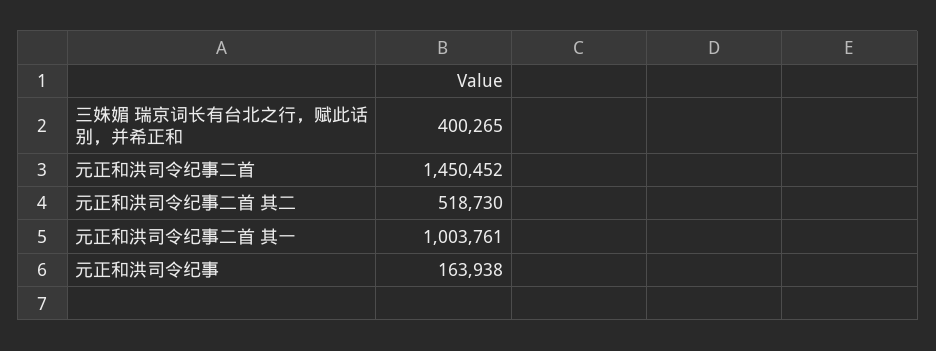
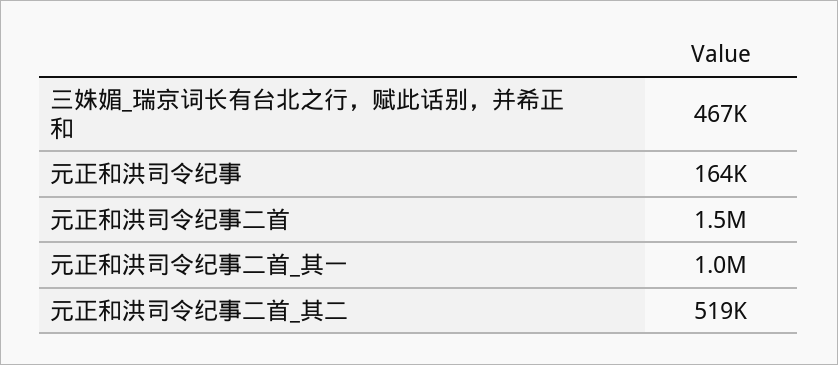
三姝媚 瑞京词长有台北之行，赋此话别，并希正和: 400265 -> 467000

